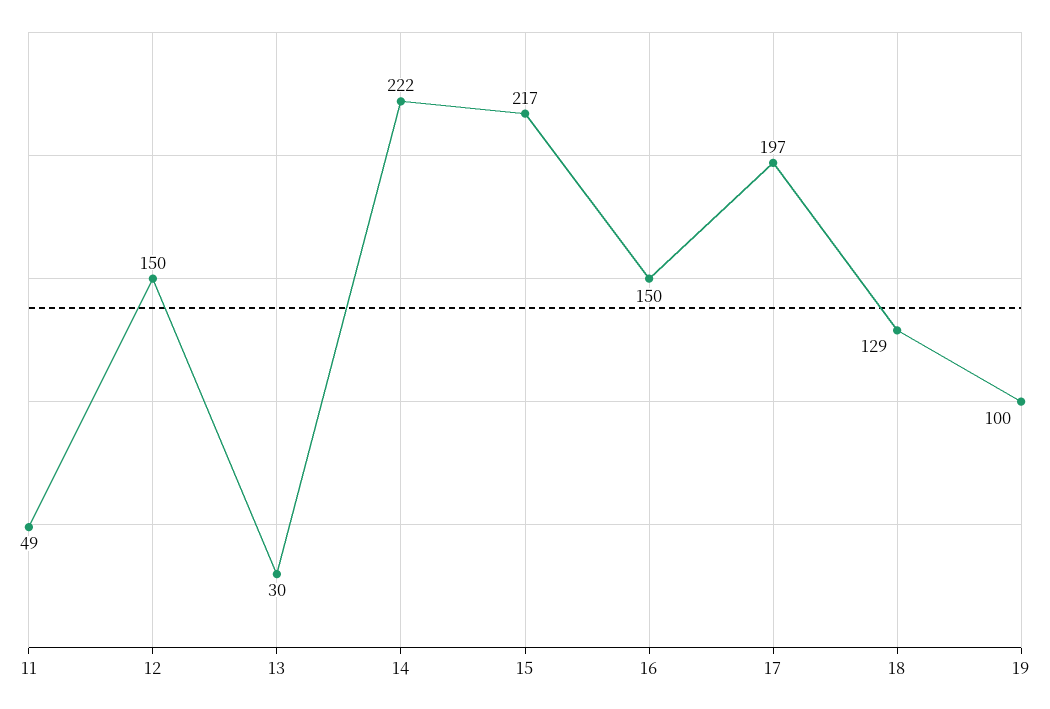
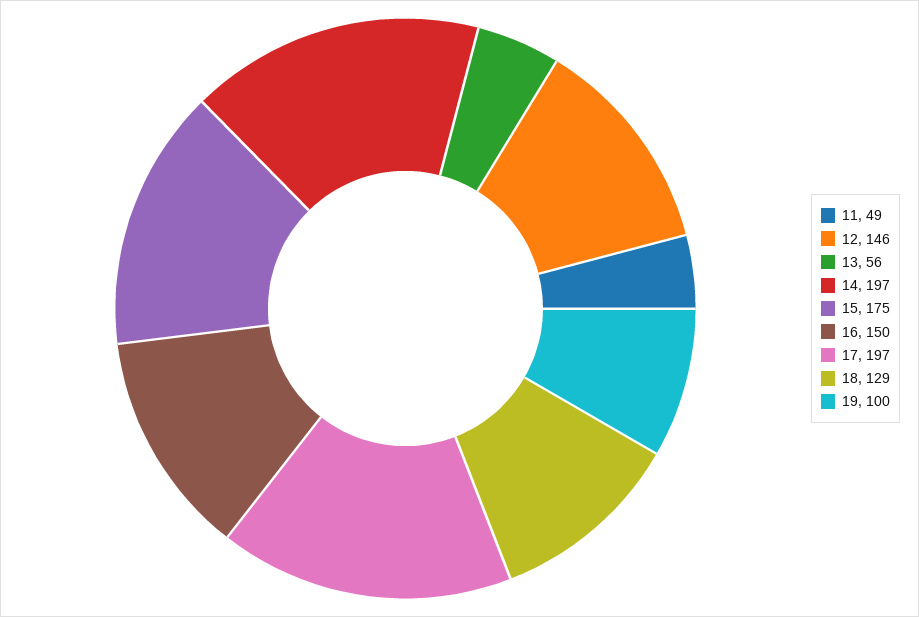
12: 150 -> 146
13: 30 -> 56
14: 222 -> 197
15: 217 -> 175

